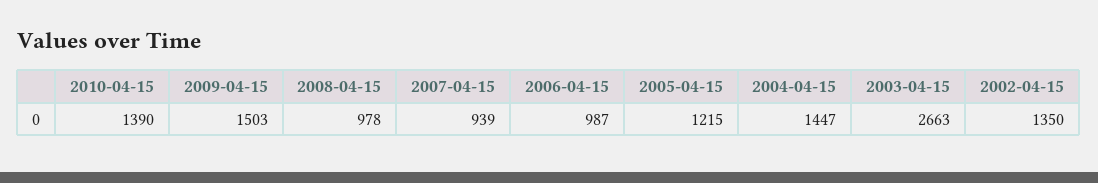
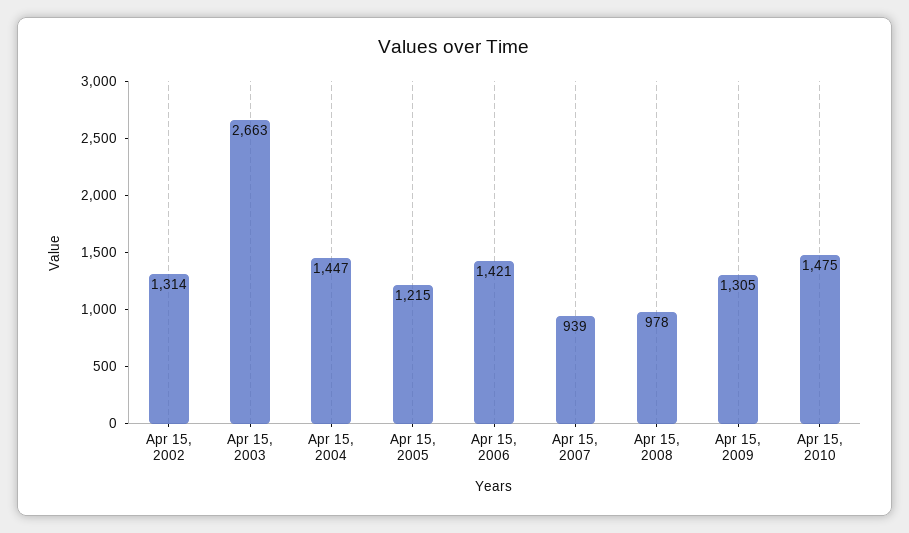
2010-04-15: 1390 -> 1475
2009-04-15: 1503 -> 1305
2006-04-15: 987 -> 1421
2002-04-15: 1350 -> 1314

